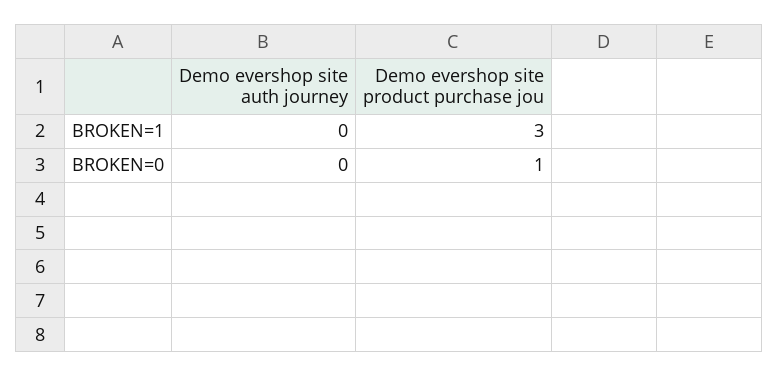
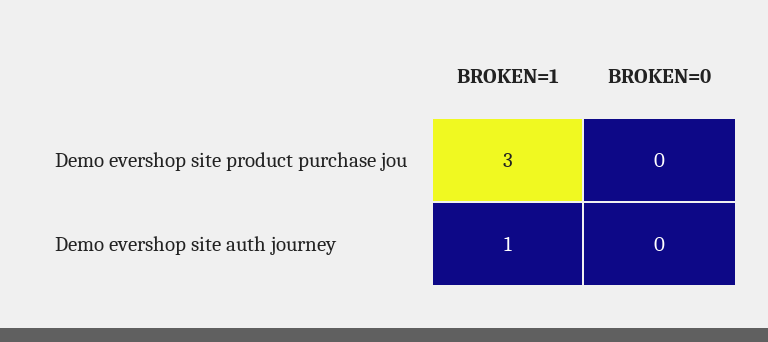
Demo evershop site auth journey, BROKEN=1: 0 -> 1
Demo evershop site product purchase jou, BROKEN=0: 1 -> 0

